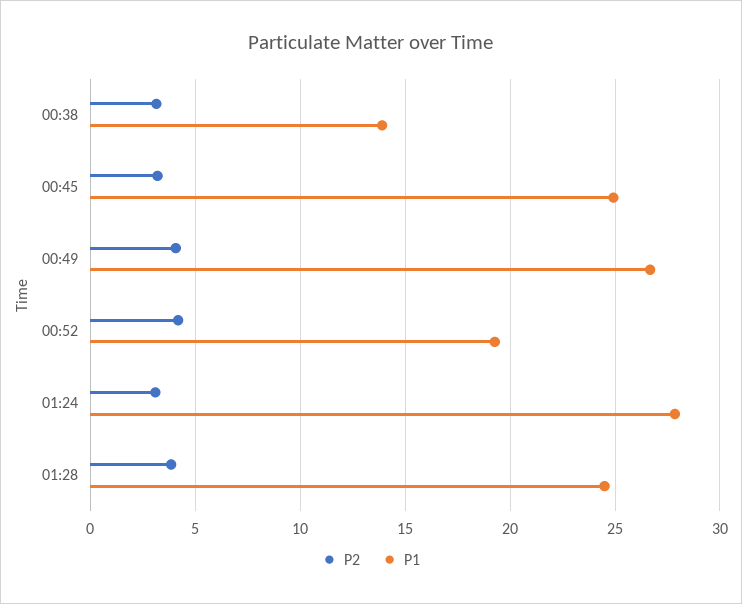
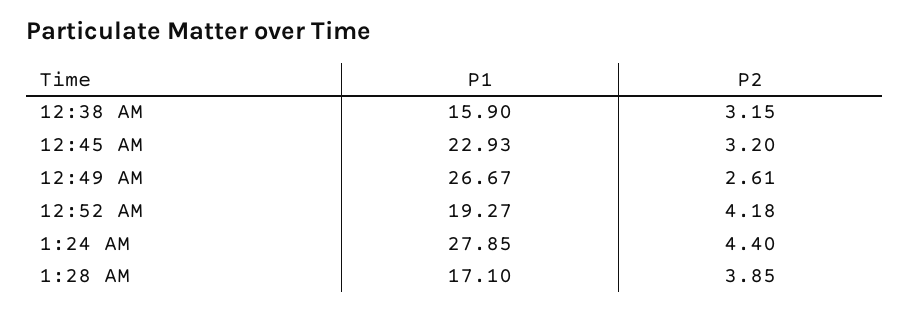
P1, 00:38: 14 -> 15.9
P1, 00:45: 25 -> 22.93
P2, 00:49: 4 -> 2.61
P2, 01:24: 3 -> 4.4
P1, 01:28: 24.5 -> 17.1

